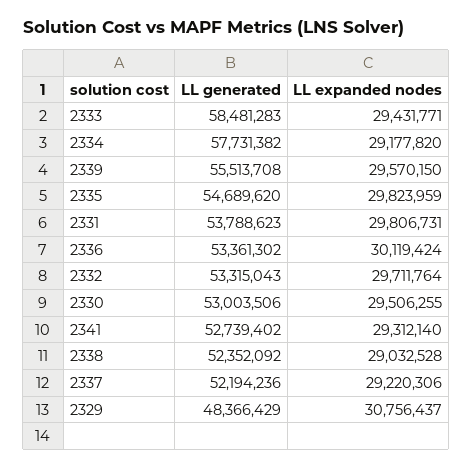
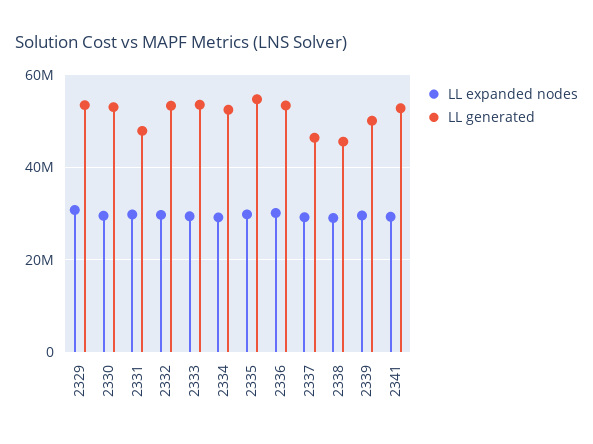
LL generated, 2333: 58481283 -> 54000000
LL generated, 2334: 57731382 -> 52000000
LL generated, 2339: 55513708 -> 50000000
LL generated, 2331: 53788623 -> 48000000
LL generated, 2338: 52352092 -> 46000000
LL generated, 2337: 52194236 -> 46000000
LL generated, 2329: 48366429 -> 54000000

